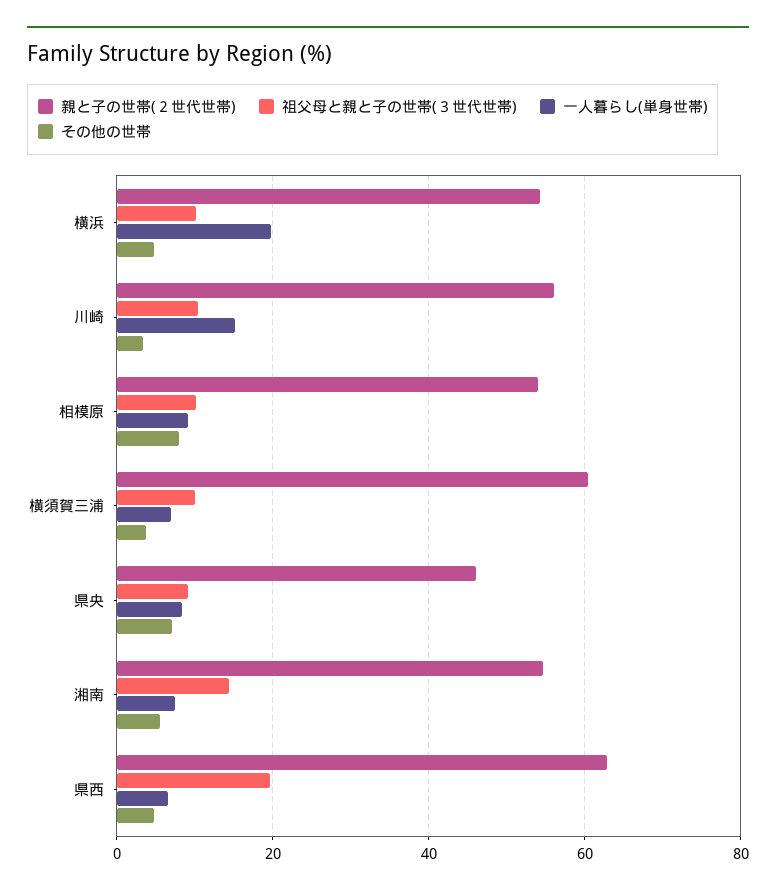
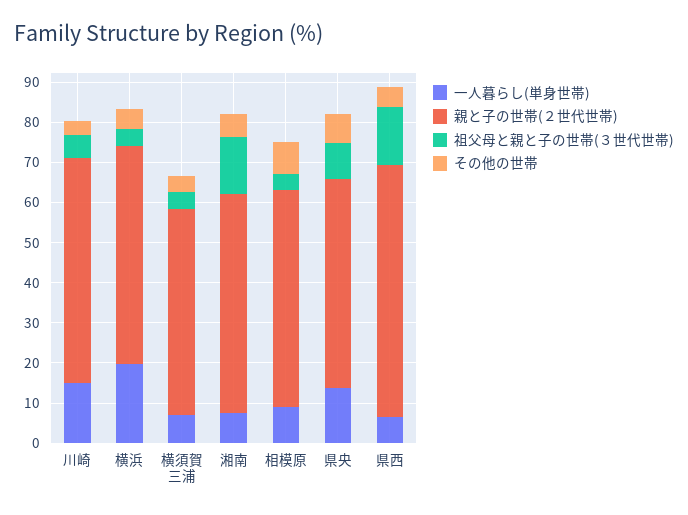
祖父母と親と子の世帯(３世代世帯), 横浜: 10 -> 4
祖父母と親と子の世帯(３世代世帯), 川崎: 10 -> 6
祖父母と親と子の世帯(３世代世帯), 相模原: 10 -> 4
親と子の世帯(２世代世帯), 横須賀三浦: 60 -> 52
祖父母と親と子の世帯(３世代世帯), 横須賀三浦: 10 -> 4
親と子の世帯(２世代世帯), 県央: 46 -> 52
一人暮らし(単身世帯), 県央: 8 -> 14
祖父母と親と子の世帯(３世代世帯), 県西: 20 -> 14

